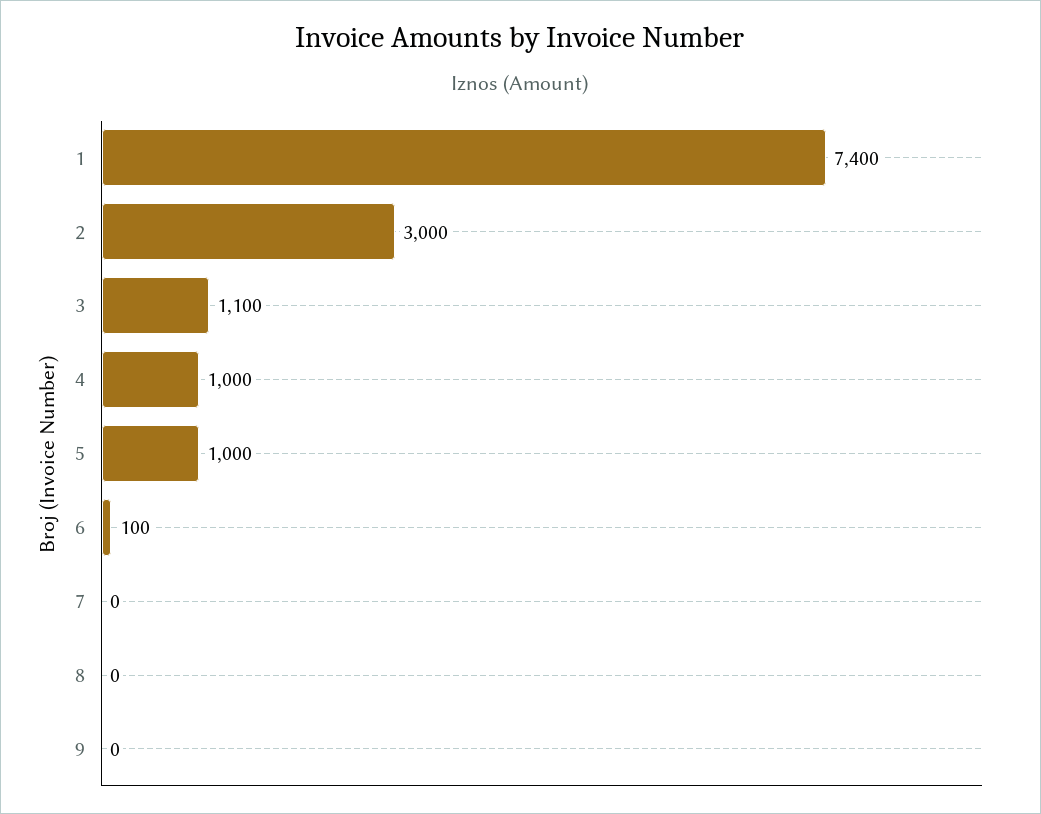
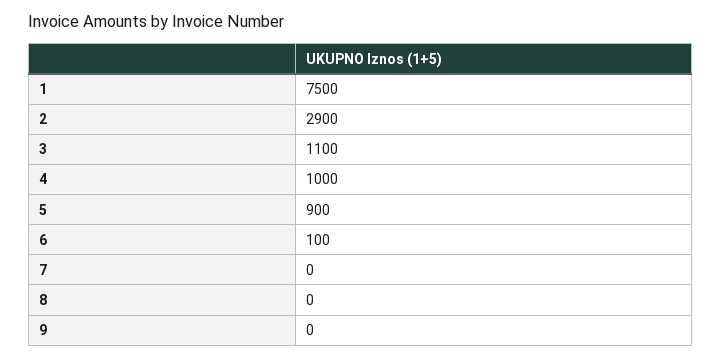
1: 7400 -> 7500
2: 3000 -> 2900
5: 1000 -> 900

